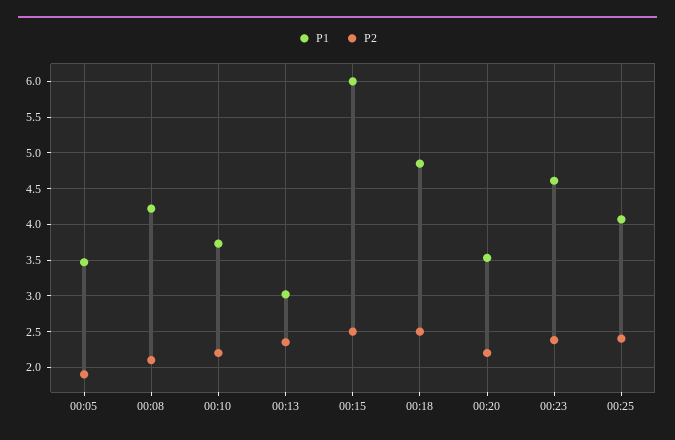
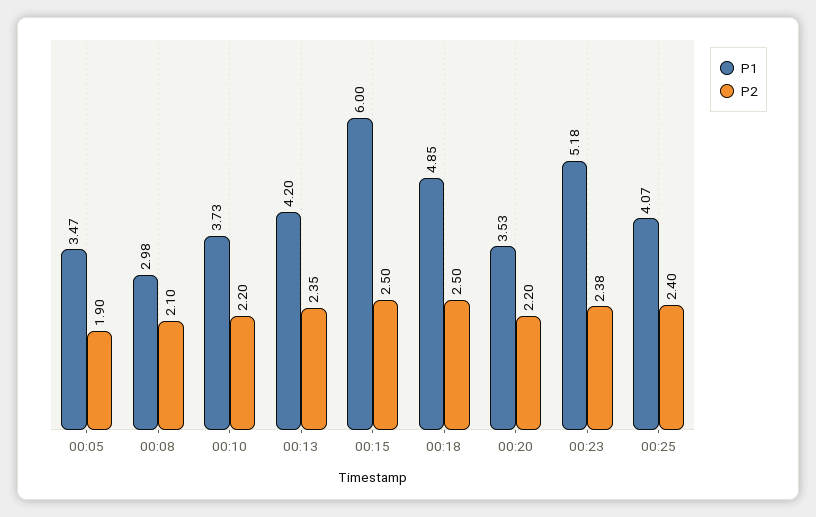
P1, 00:08: 4.2 -> 2.98
P1, 00:13: 3 -> 4.2
P1, 00:23: 4.6 -> 5.18

